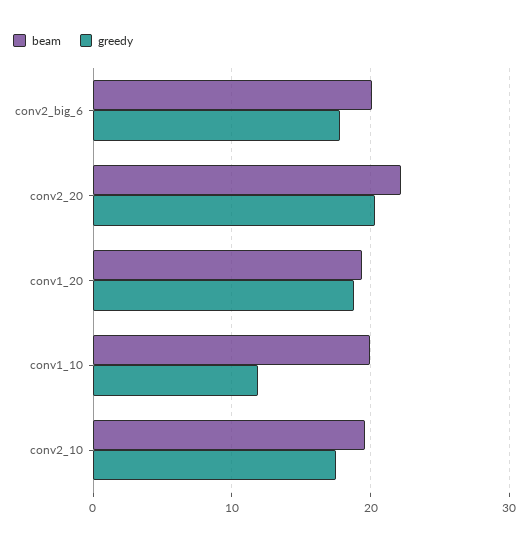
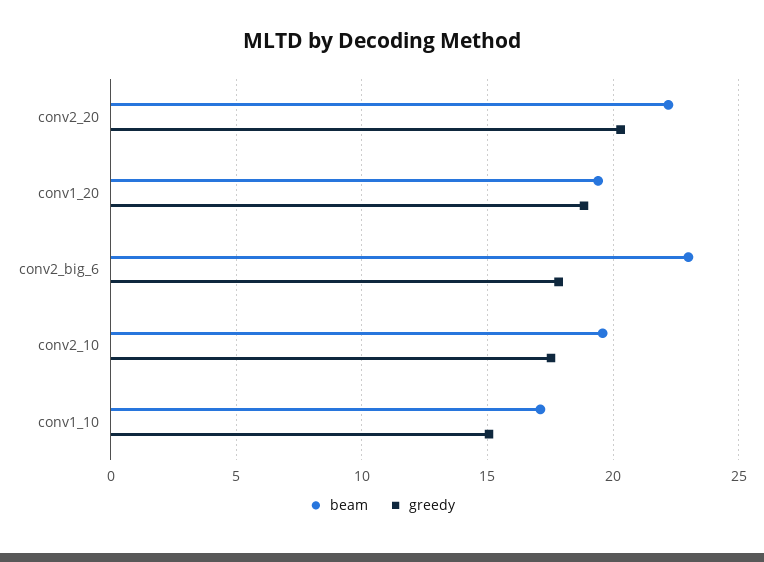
beam, conv2_big_6: 20 -> 23
beam, conv1_10: 20 -> 17
greedy, conv1_10: 12 -> 15

